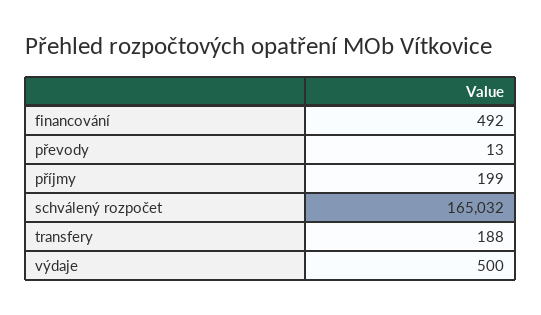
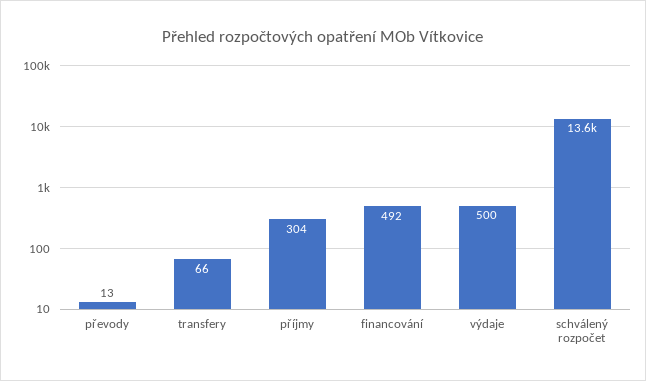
příjmy: 199 -> 304
schválený rozpočet: 165032 -> 13600
transfery: 188 -> 66

